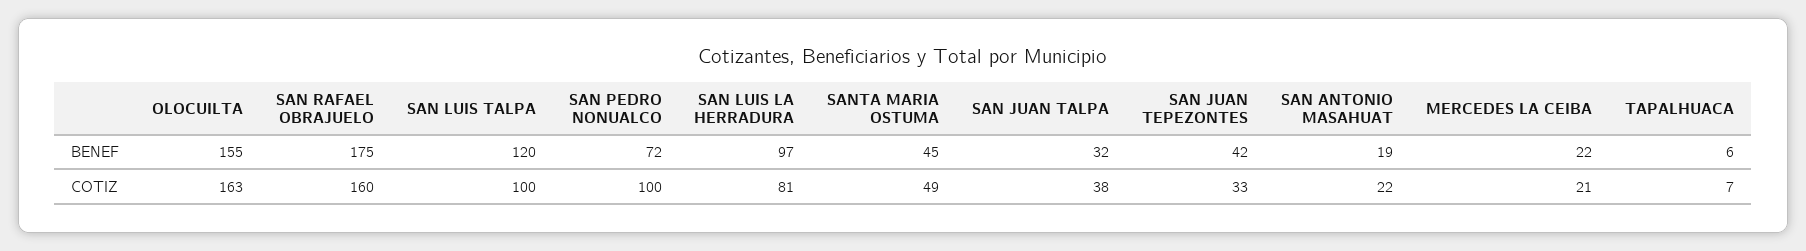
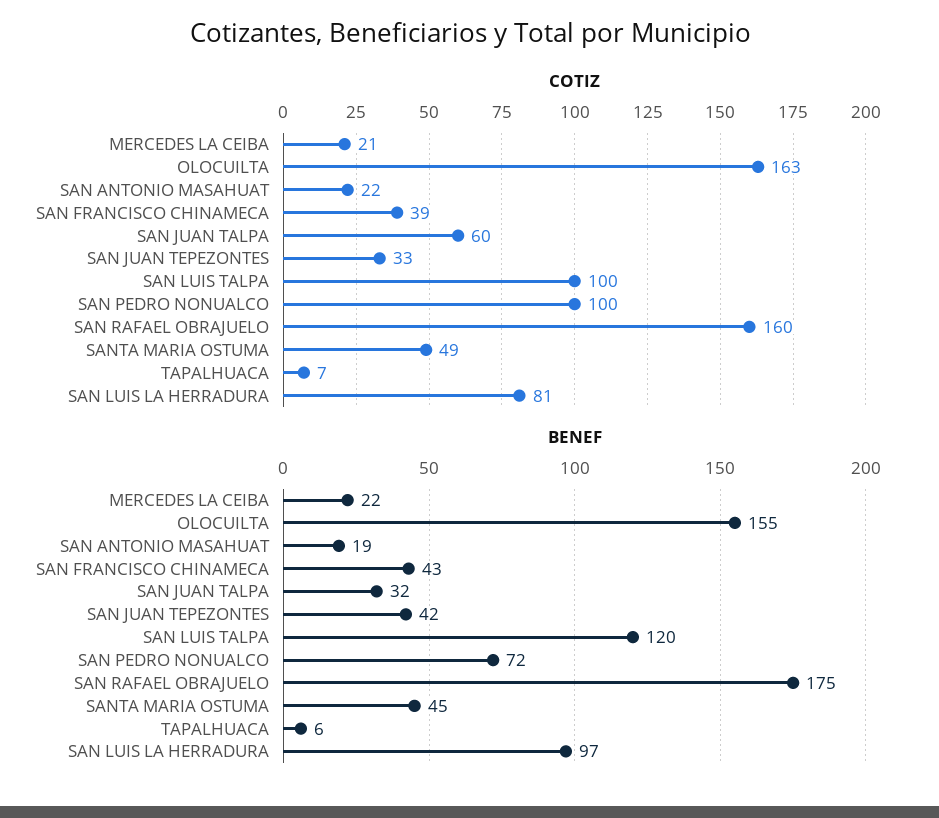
COTIZ, SAN JUAN TALPA: 38 -> 60
COTIZ, SAN FRANCISCO CHINAMECA: none -> 39
BENEF, SAN FRANCISCO CHINAMECA: none -> 43

